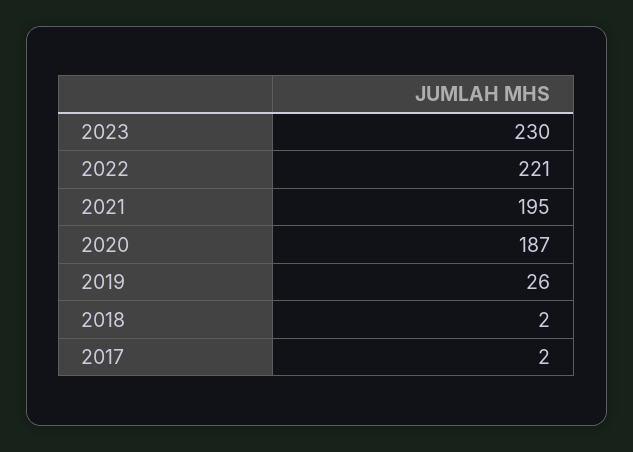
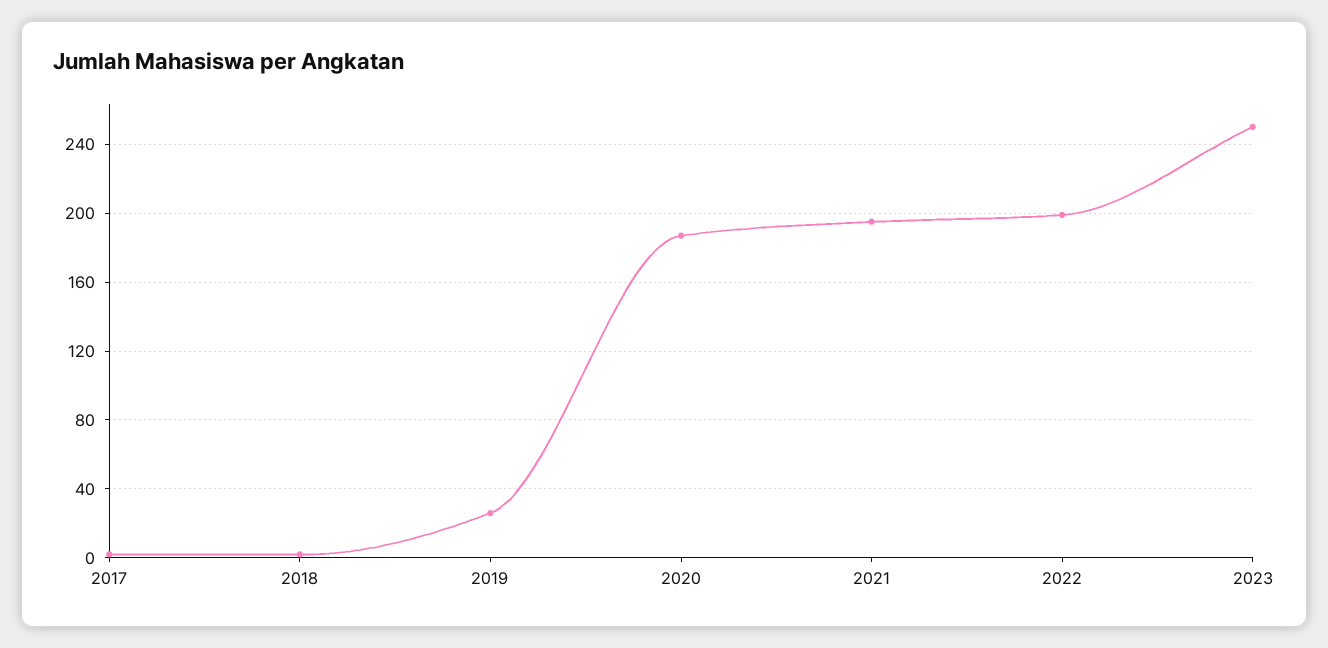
2023: 230 -> 250
2022: 221 -> 200

